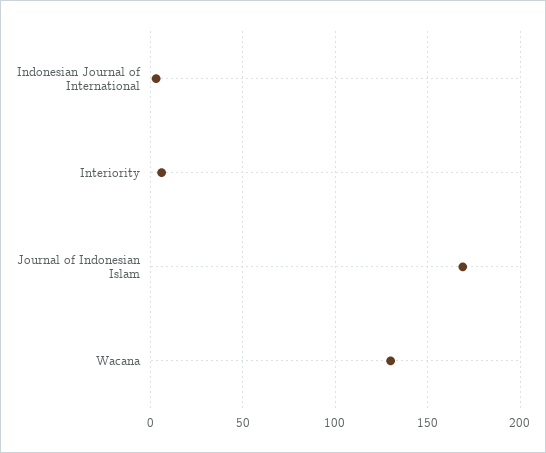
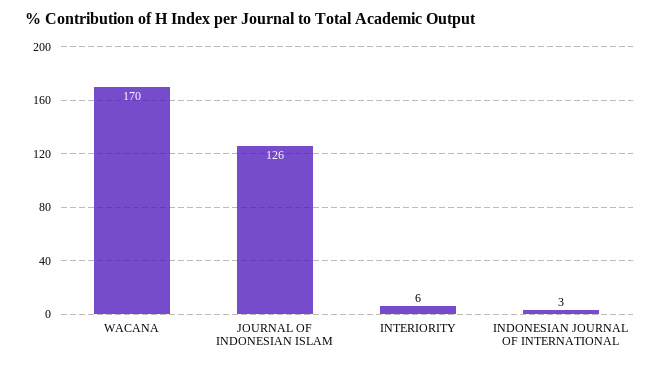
Journal of Indonesian Islam: 170 -> 126
Wacana: 130 -> 170

